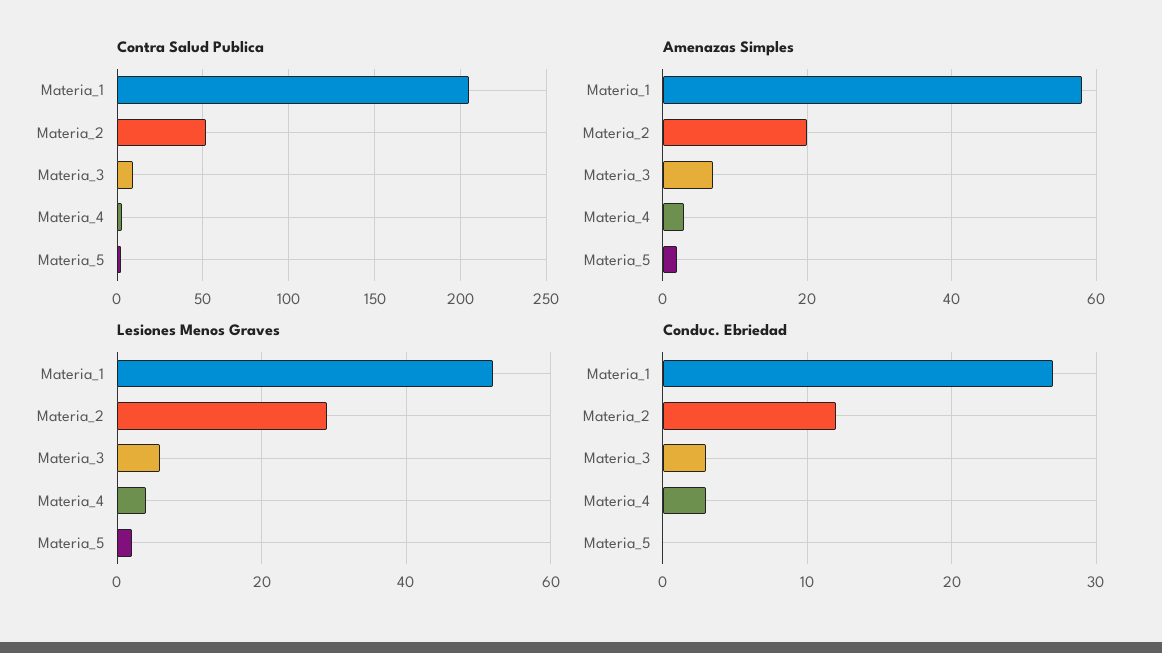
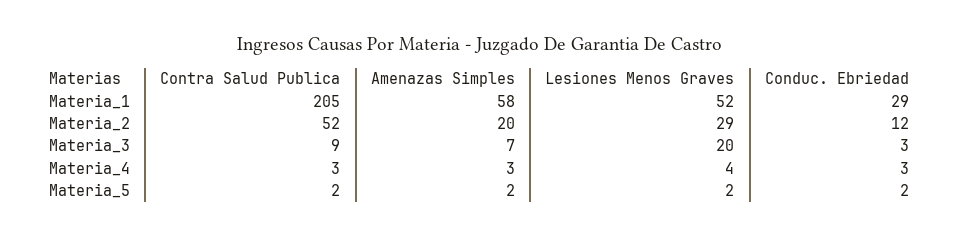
Lesiones Menos Graves, Materia_3: 5 -> 20
Conduc. Ebriedad, Materia_1: 27 -> 29
Conduc. Ebriedad, Materia_5: 0 -> 2

